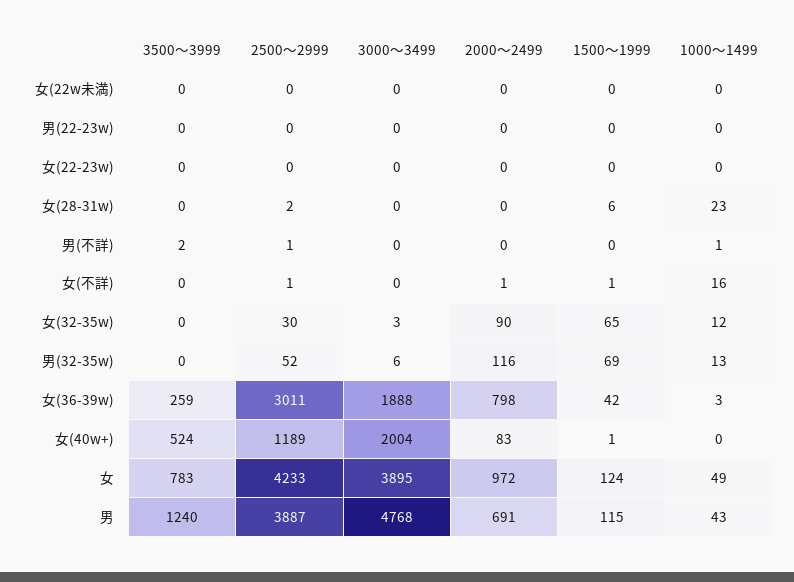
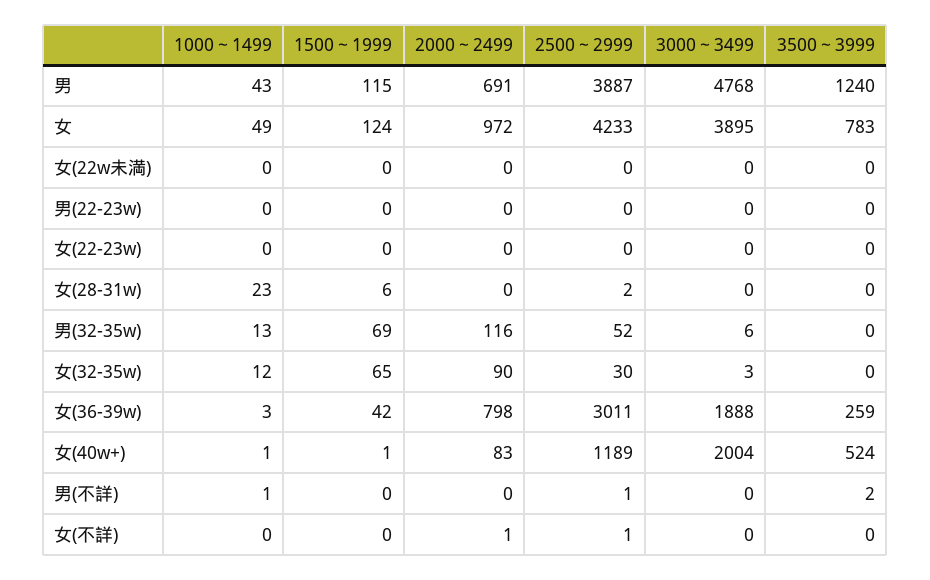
1500～1999, 女(不詳): 1 -> 0
1000～1499, 女(不詳): 16 -> 0
1000～1499, 女(40w+): 0 -> 1

